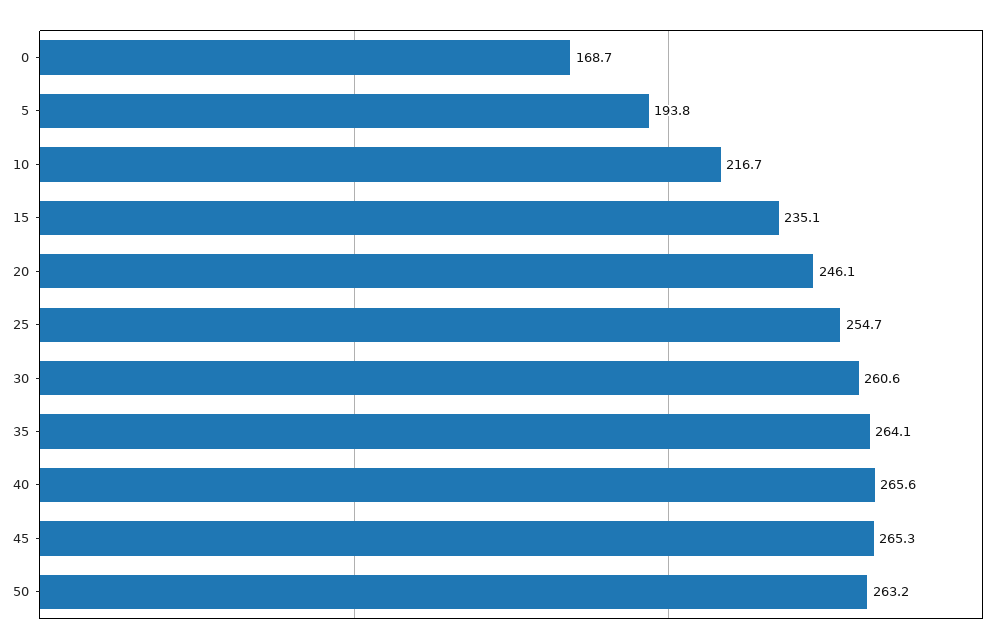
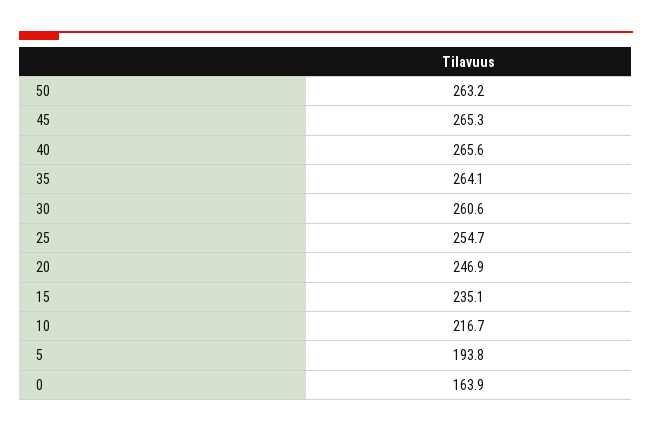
0: 168.7 -> 163.9
20: 246.1 -> 246.9

